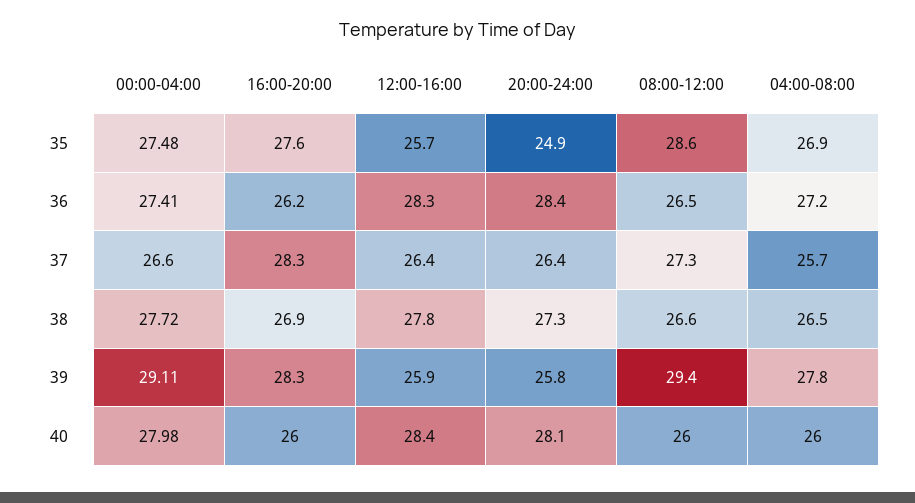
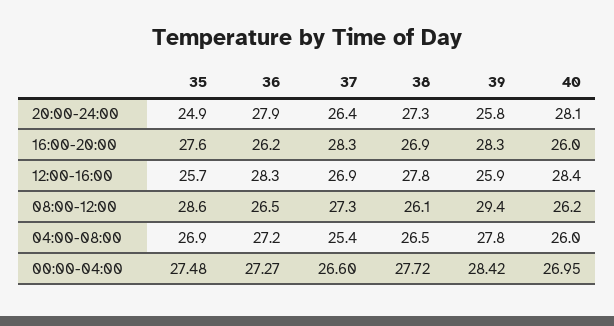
00:00-04:00, 36: 27.41 -> 27.27
20:00-24:00, 36: 28.4 -> 27.9
12:00-16:00, 37: 26.4 -> 26.9
04:00-08:00, 37: 25.7 -> 25.4
08:00-12:00, 38: 26.6 -> 26.1
00:00-04:00, 39: 29.11 -> 28.42
00:00-04:00, 40: 27.98 -> 26.95
08:00-12:00, 40: 26 -> 26.2

